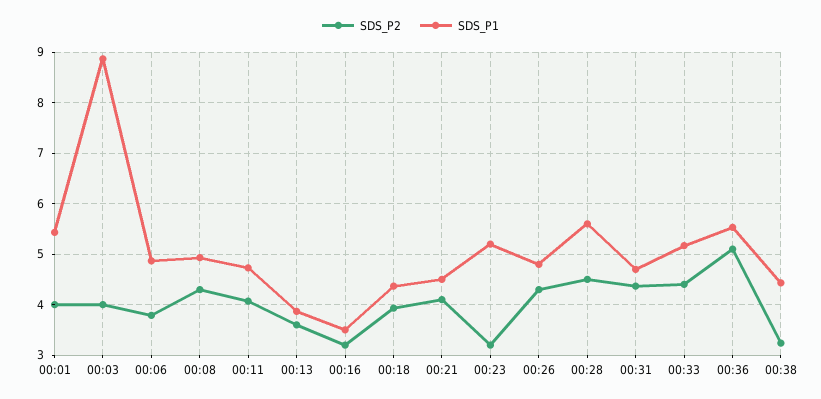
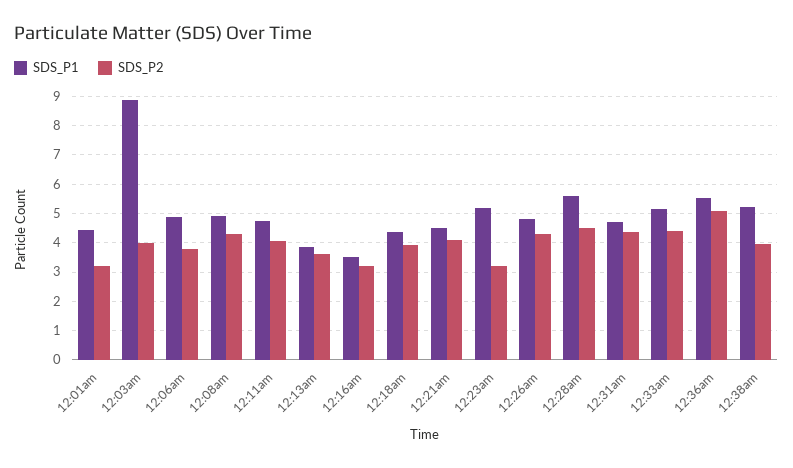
SDS_P2, 00:01: 4 -> 3.25
SDS_P1, 00:01: 5.4 -> 4.5
SDS_P2, 00:38: 3.2 -> 4
SDS_P1, 00:38: 4.4 -> 5.25

